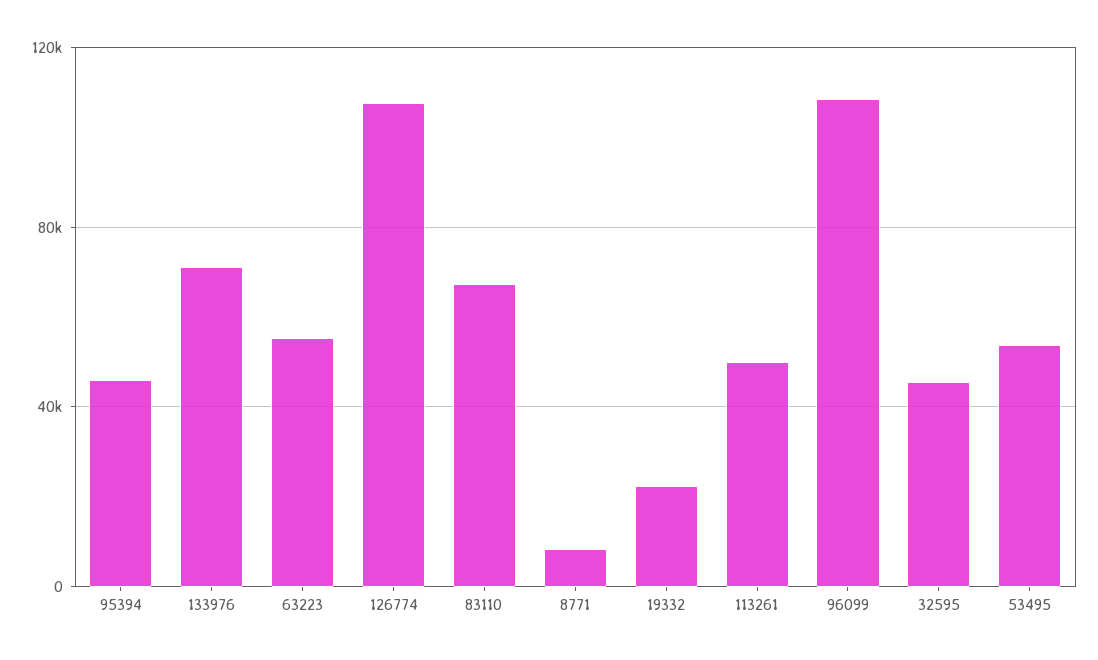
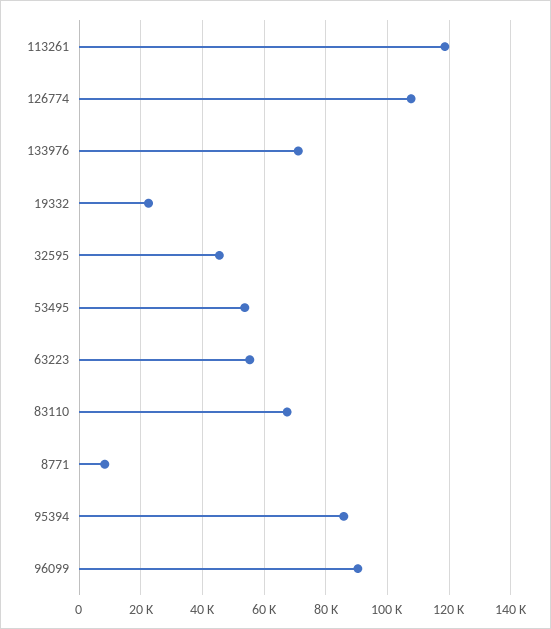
95394: 45000 -> 86000
113261: 50000 -> 118000
96099: 110000 -> 90000

